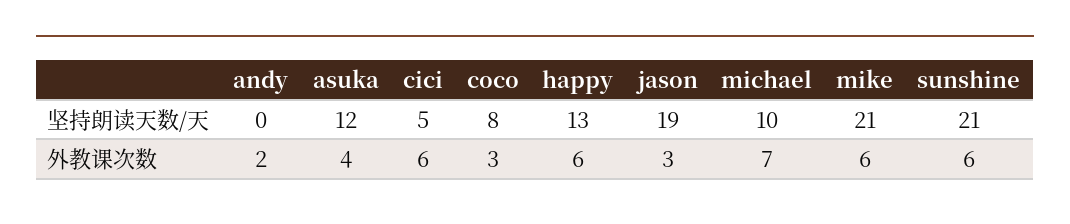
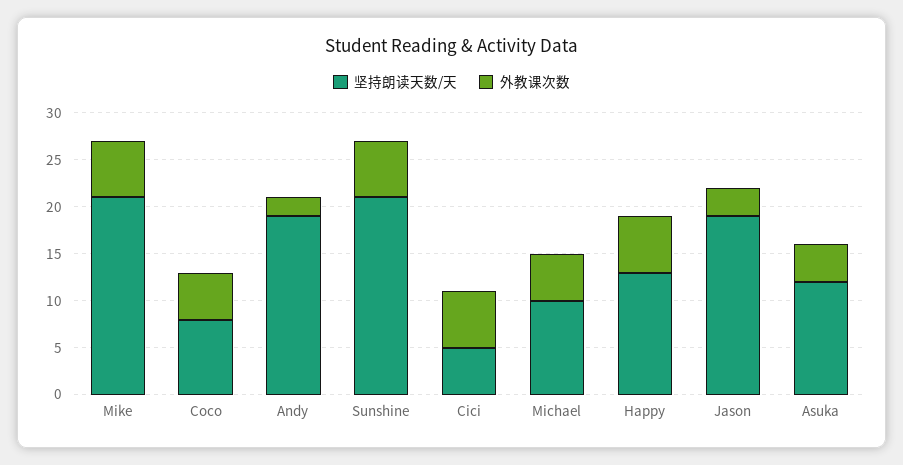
坚持朗读天数/天, andy: 0 -> 19
外教课次数, coco: 3 -> 5
外教课次数, michael: 7 -> 5

